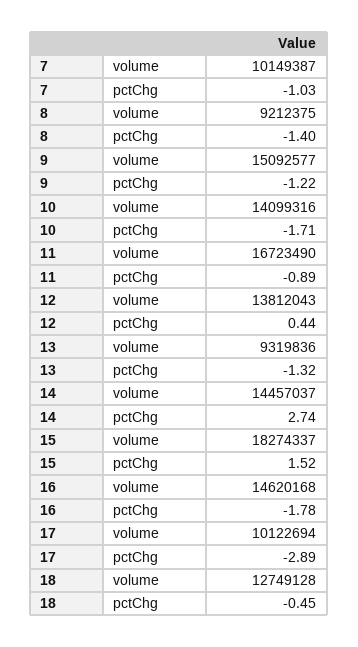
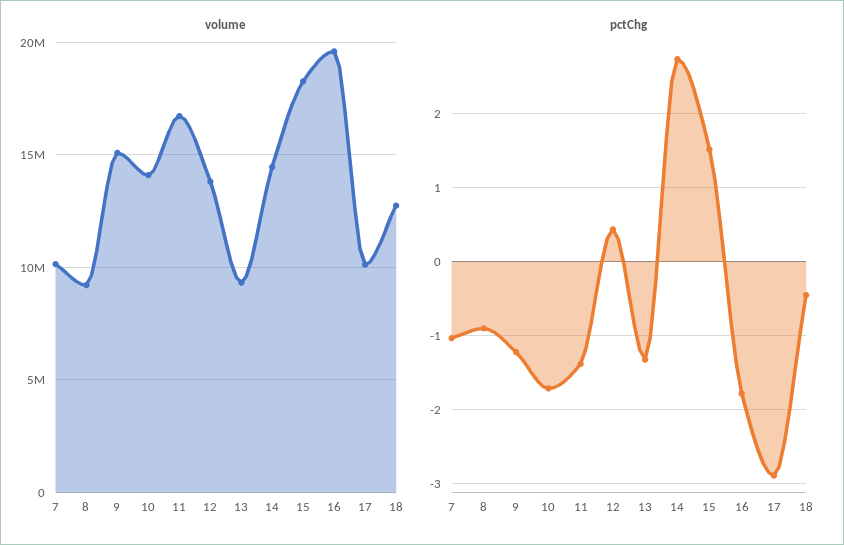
pctChg, 8: -1.4 -> -0.9
pctChg, 11: -0.89 -> -1.4
volume, 16: 14620168 -> 19500000

